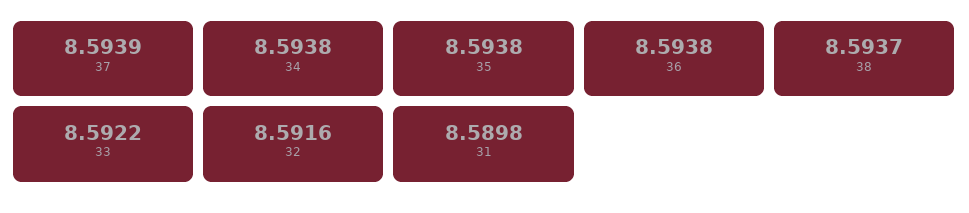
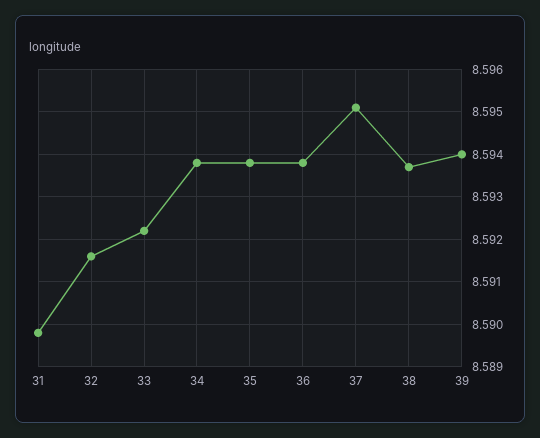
37: 8.5939 -> 8.595
39: none -> 8.594

